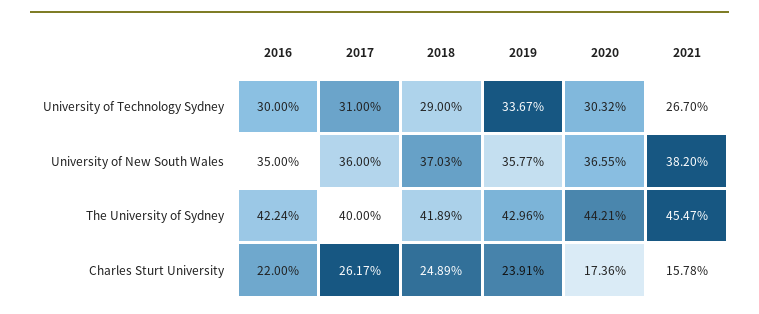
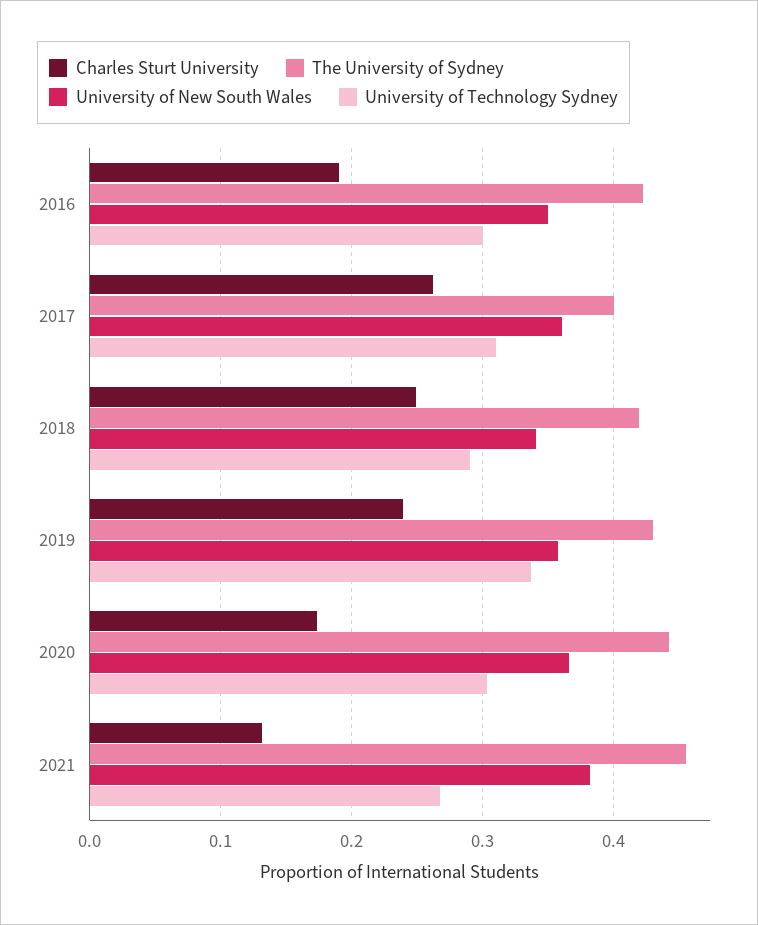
University of New South Wales, 2018: 0.3703 -> 0.34
Charles Sturt University, 2016: 0.22 -> 0.19
Charles Sturt University, 2021: 0.1578 -> 0.13

